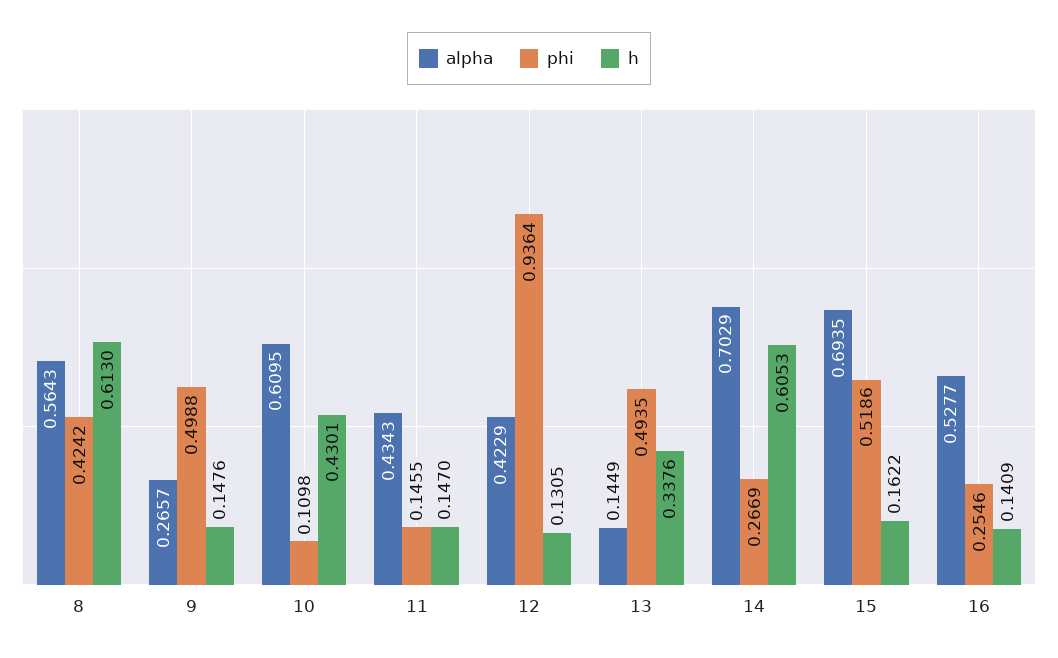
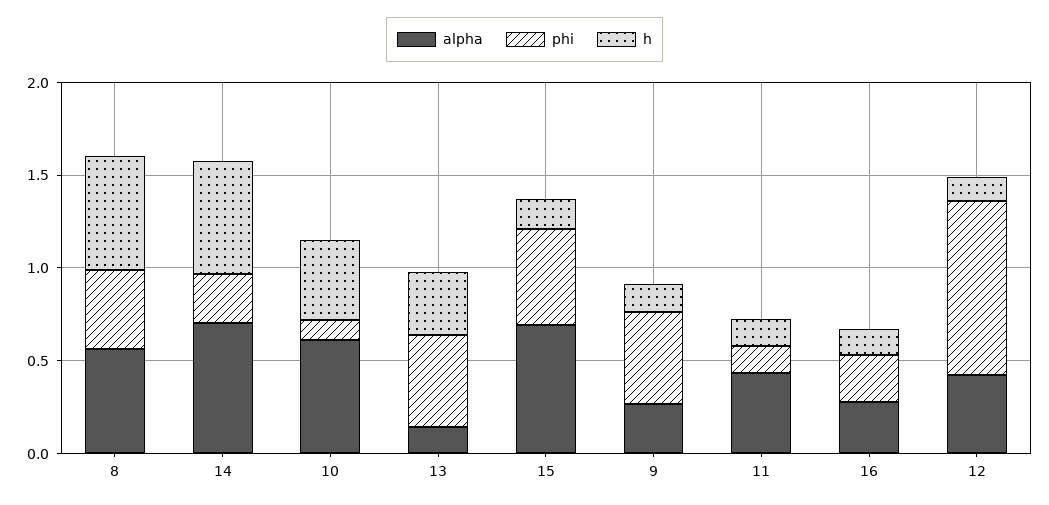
alpha, 16: 0.5277 -> 0.3

